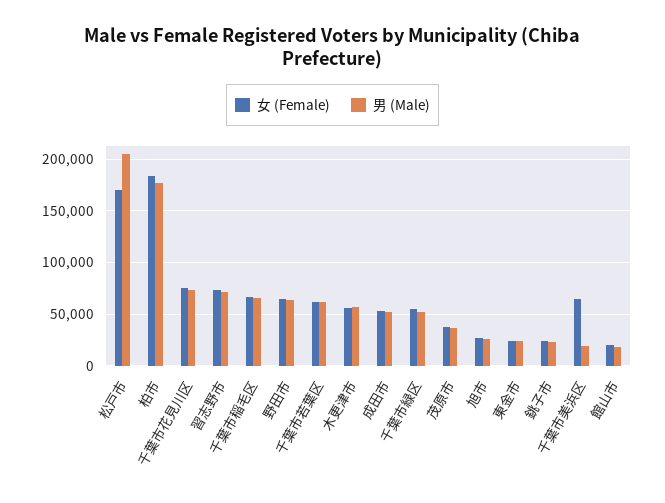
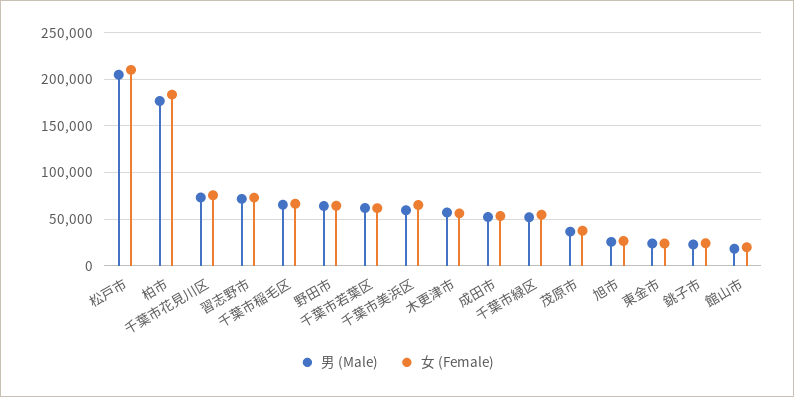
女 (Female), 松戸市: 170000 -> 210000
男 (Male), 千葉市美浜区: 20000 -> 60000

